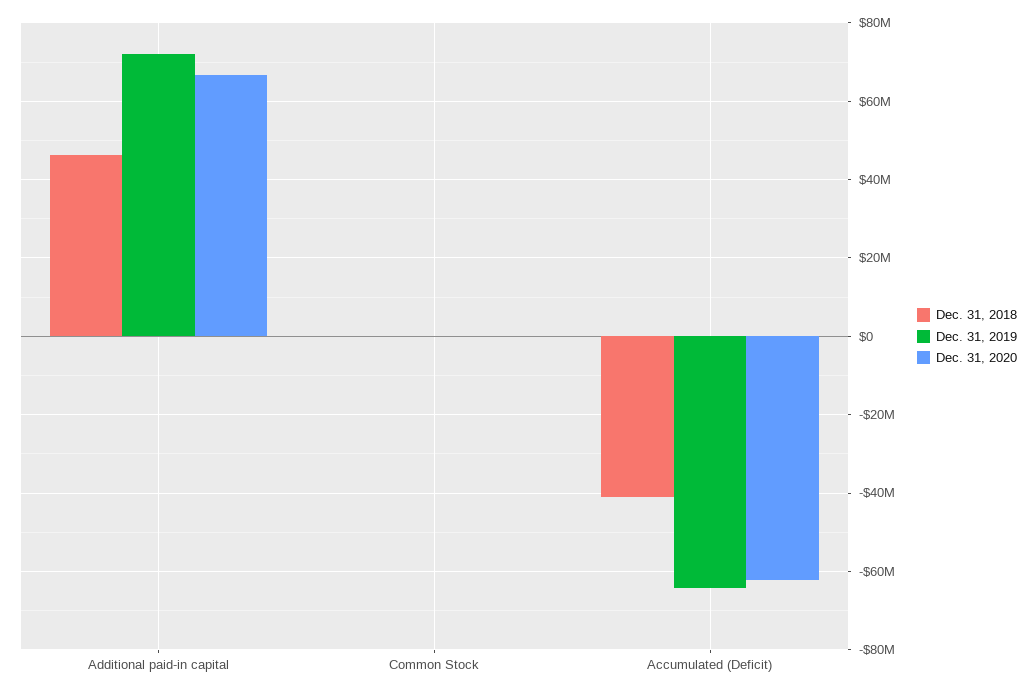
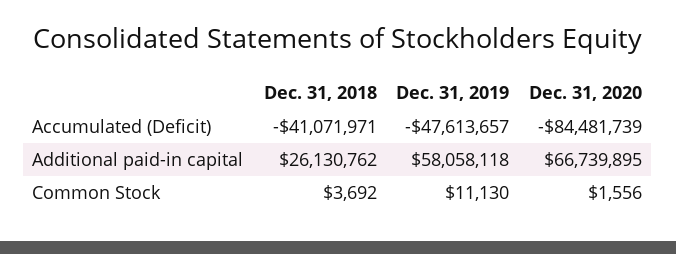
Dec. 31, 2018, Additional paid-in capital: 46000000 -> 26130762
Dec. 31, 2019, Additional paid-in capital: 72000000 -> 58058118
Dec. 31, 2019, Accumulated (Deficit): -64000000 -> -47613657
Dec. 31, 2020, Accumulated (Deficit): -62000000 -> -84481739

